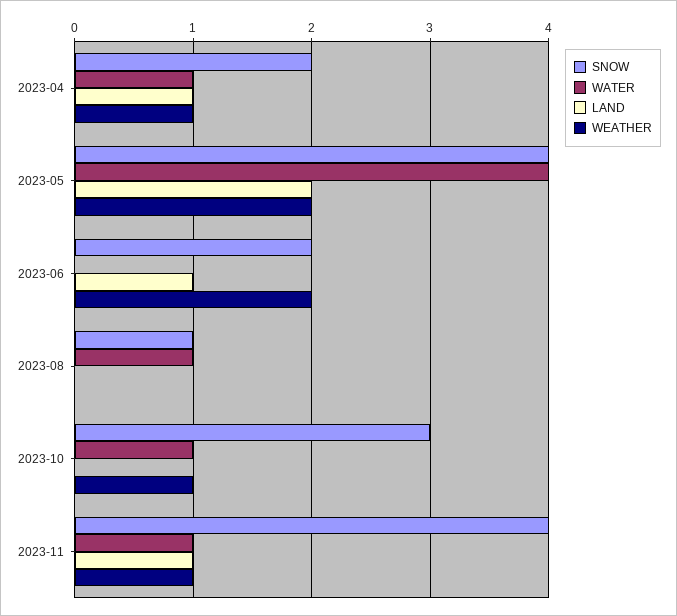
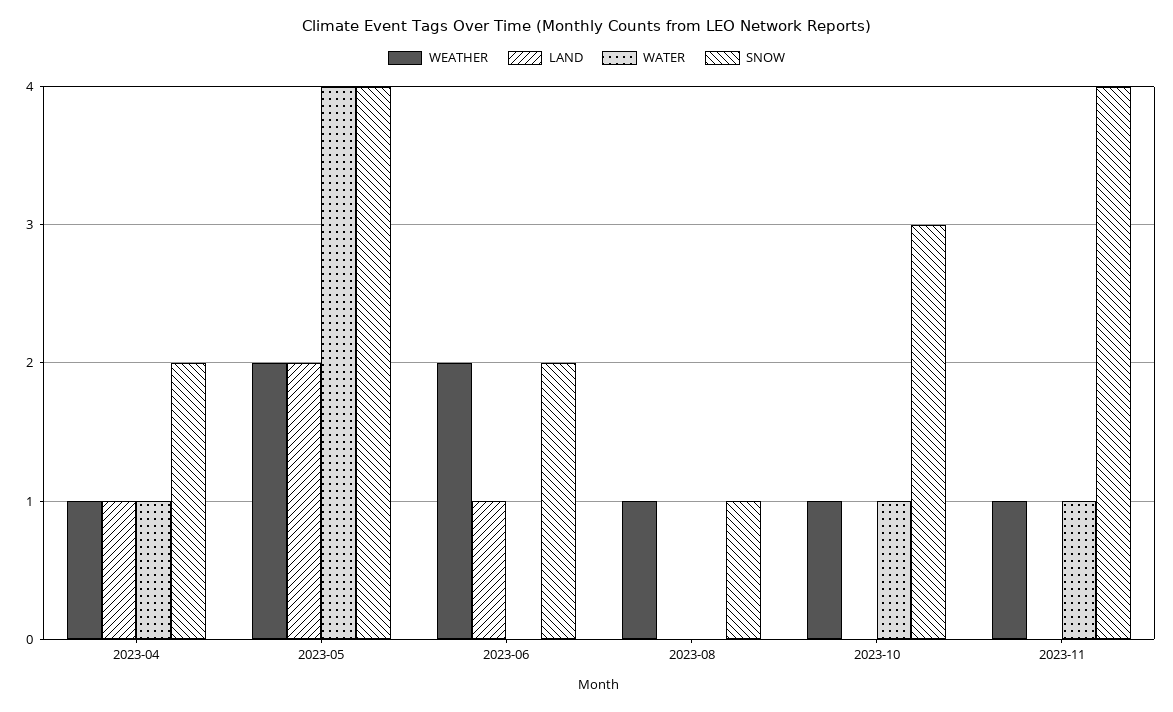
WATER, 2023-08: 1 -> 0
WEATHER, 2023-08: 0 -> 1
LAND, 2023-11: 1 -> 0

